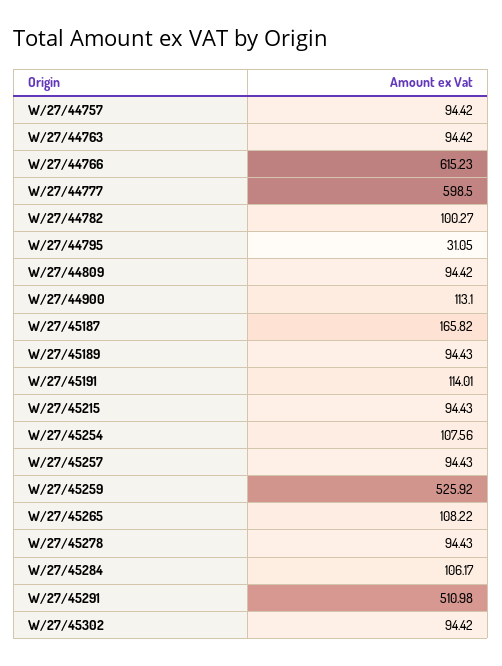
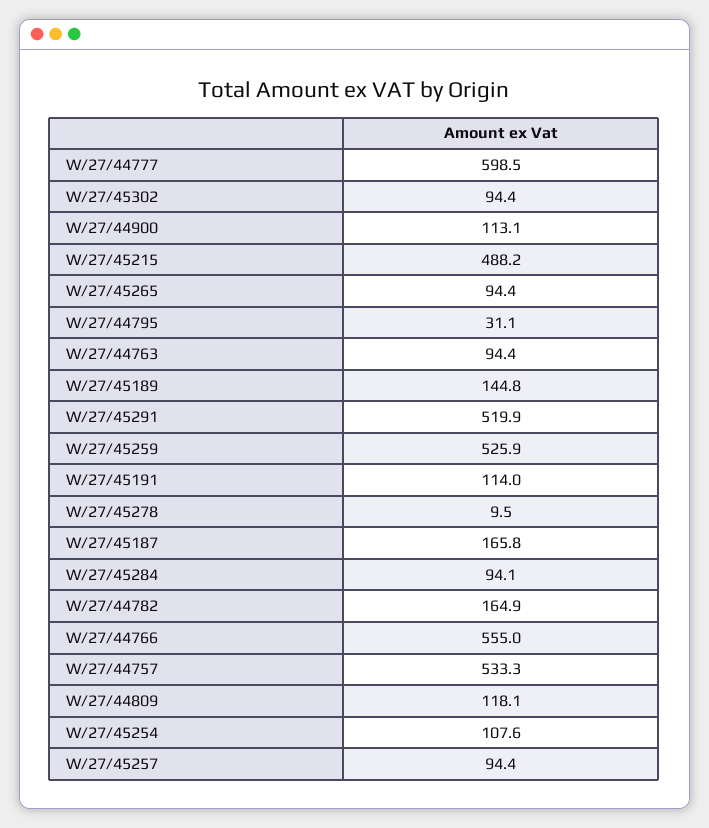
W/27/44757: 94.42 -> 533.3
W/27/44766: 615.23 -> 555
W/27/44782: 100.27 -> 164.9
W/27/44809: 94.42 -> 118.1
W/27/45189: 94.43 -> 144.8
W/27/45215: 94.43 -> 488.2
W/27/45265: 108.22 -> 94.4
W/27/45278: 94.43 -> 9.5
W/27/45284: 106.17 -> 94.1
W/27/45291: 510.98 -> 519.9

